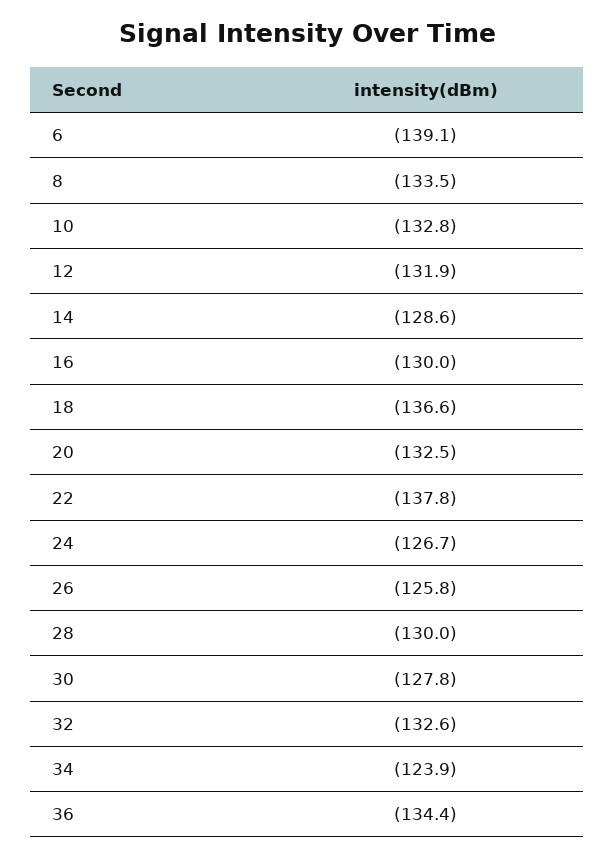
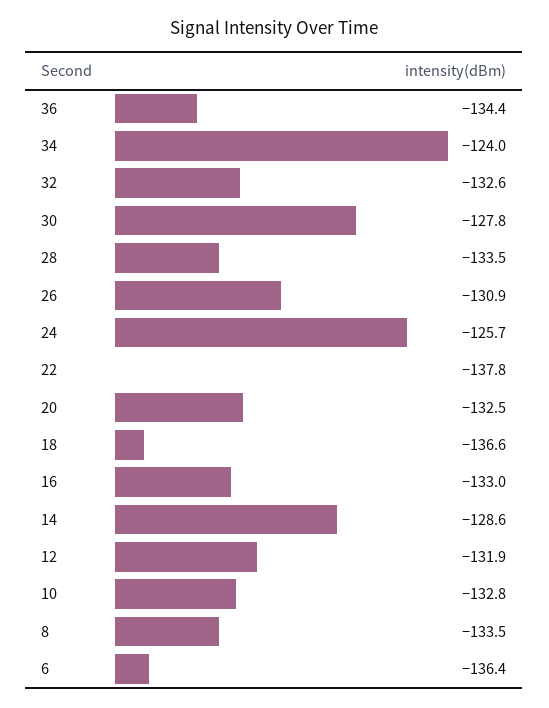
6: -139.1 -> -136.4
16: -130 -> -133
24: -126.7 -> -125.7
26: -125.8 -> -130.9
28: -130 -> -133.5
34: -123.9 -> -124

